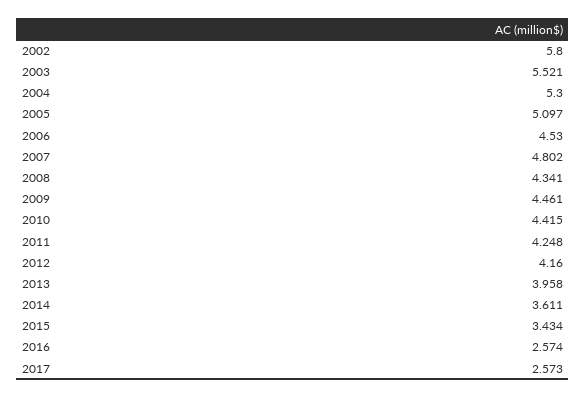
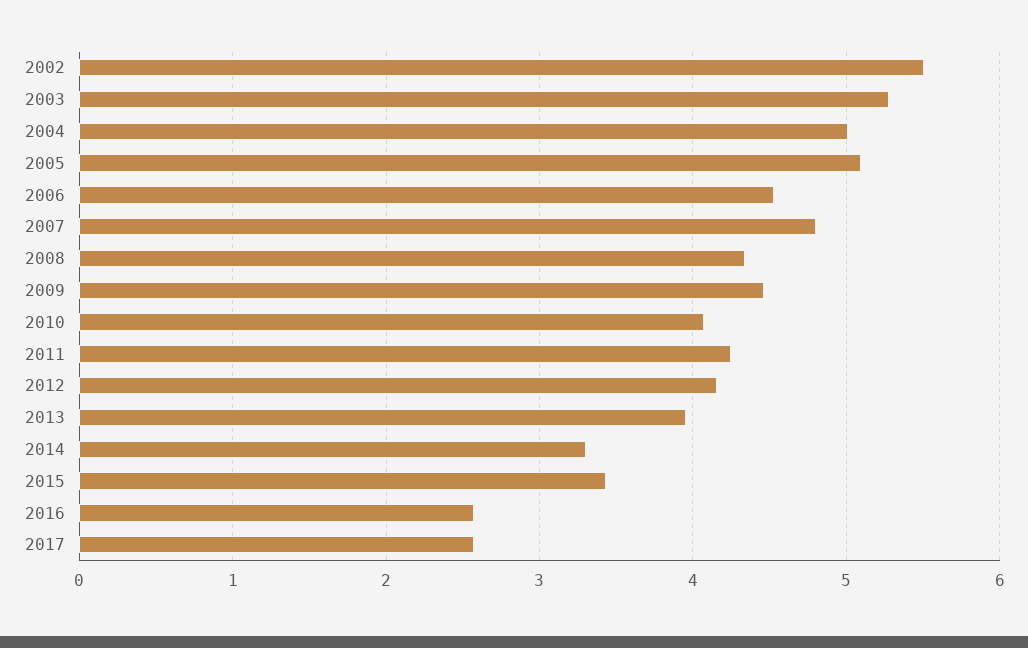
2002: 5.8 -> 5.5
2003: 5.521 -> 5.3
2004: 5.3 -> 5
2010: 4.415 -> 4.1
2014: 3.611 -> 3.3

